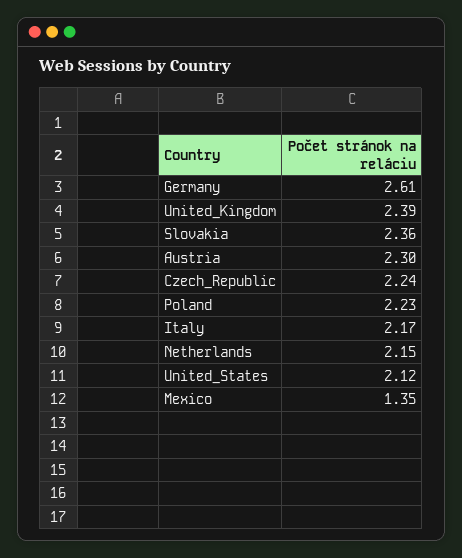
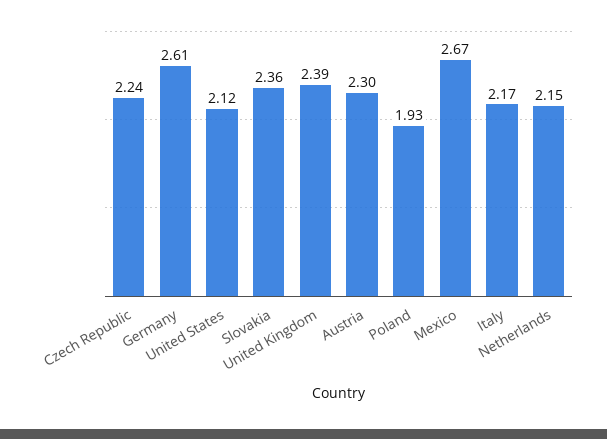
Poland: 2.23 -> 1.93
Mexico: 1.35 -> 2.67

